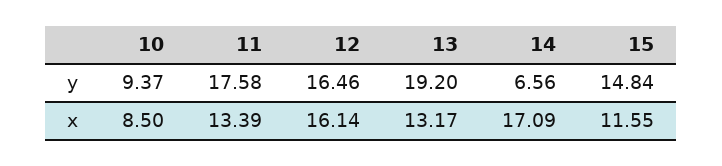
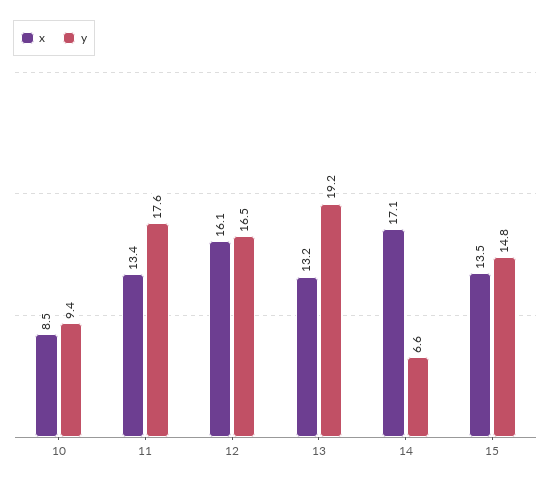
x, 15: 11.55 -> 13.5

